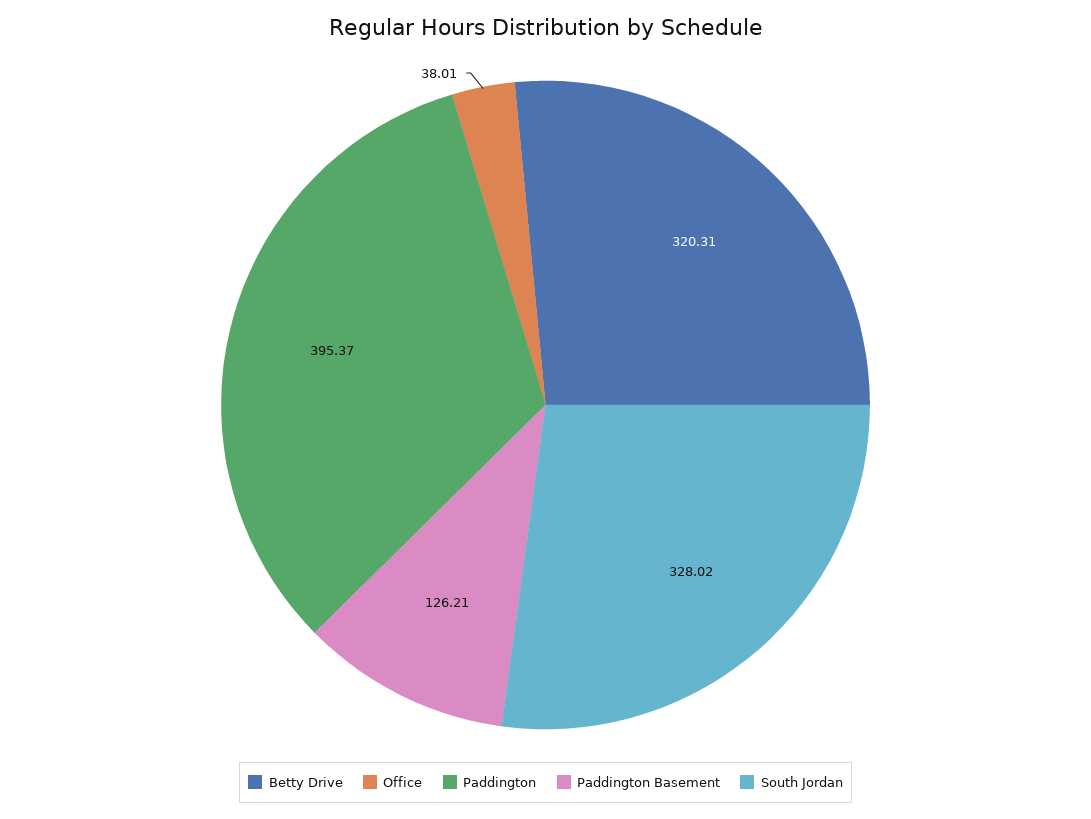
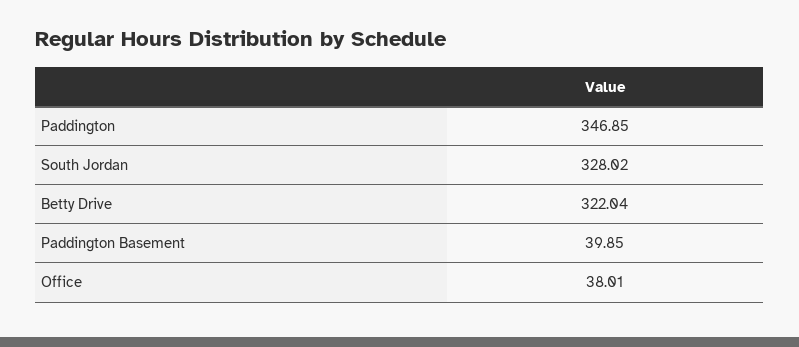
Betty Drive: 320.31 -> 322.04
Paddington: 395.37 -> 346.85
Paddington Basement: 126.21 -> 39.85

